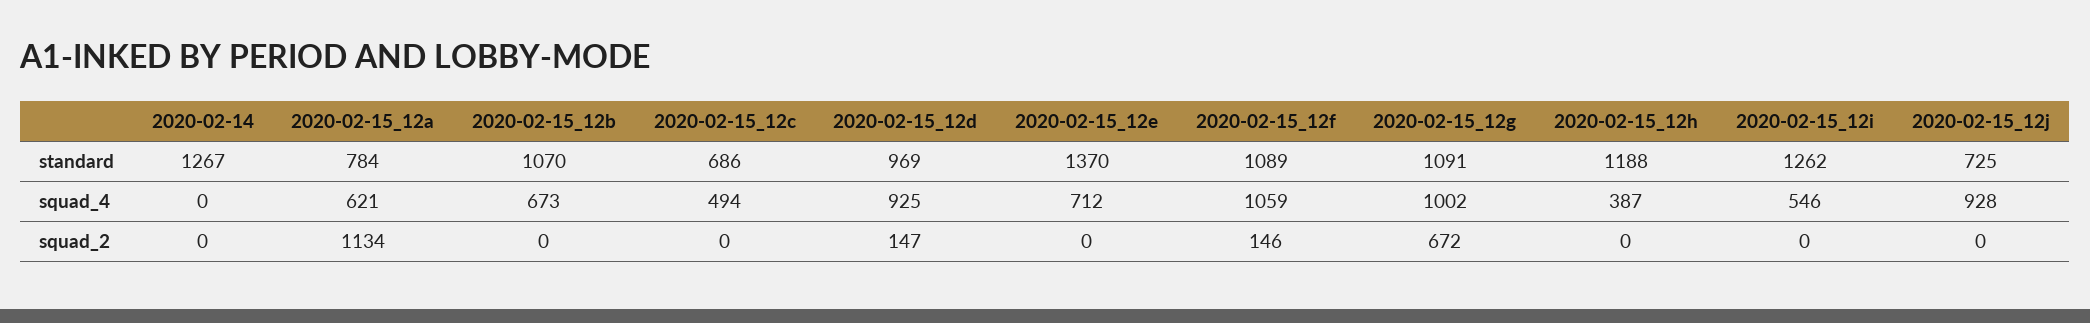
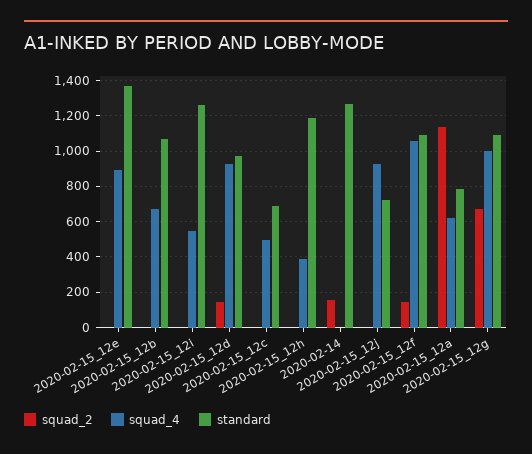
squad_4, 2020-02-15_12e: 712 -> 900
squad_2, 2020-02-14: 0 -> 150

